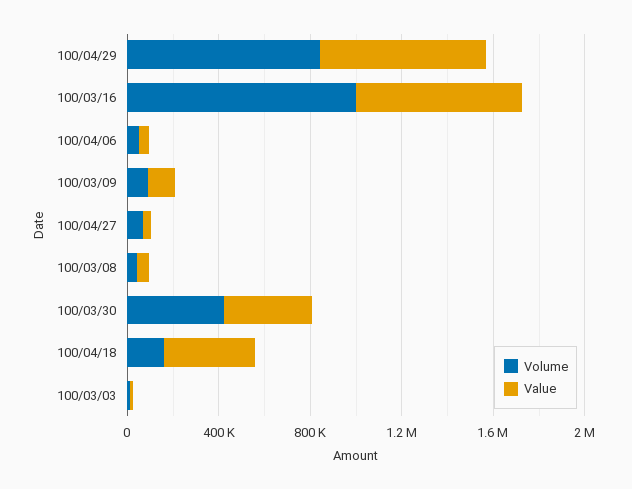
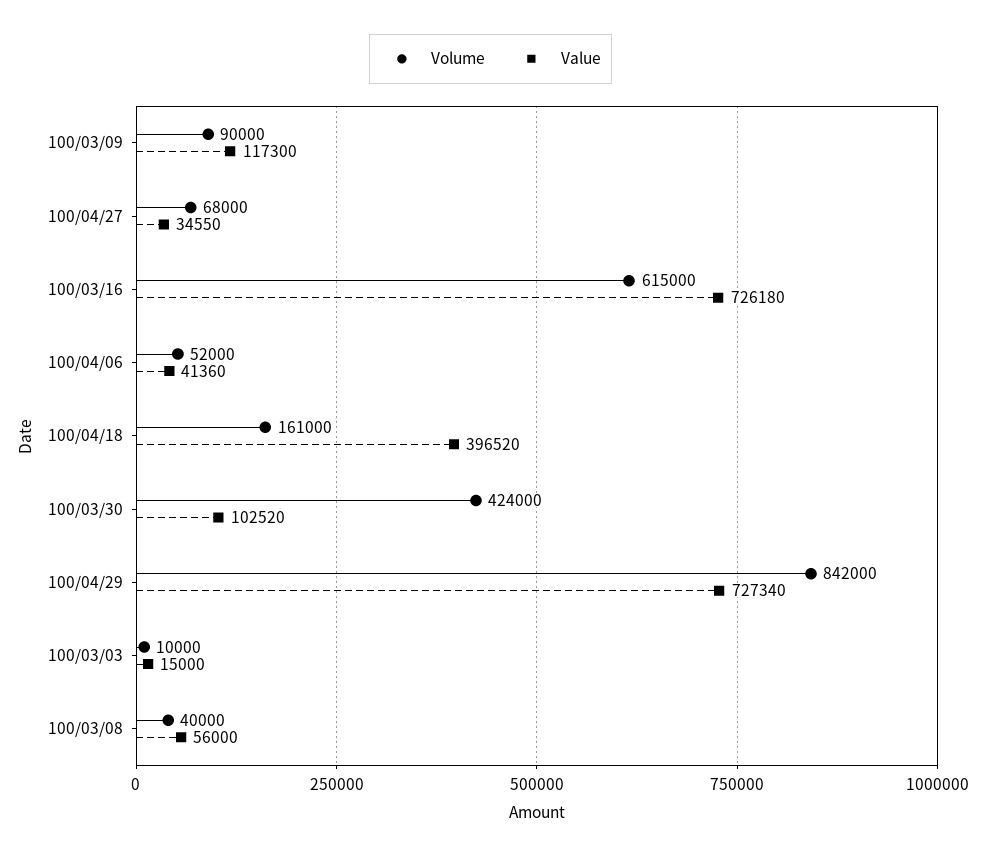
Volume, 100/03/16: 1000000 -> 615000
Value, 100/03/30: 400000 -> 102520

